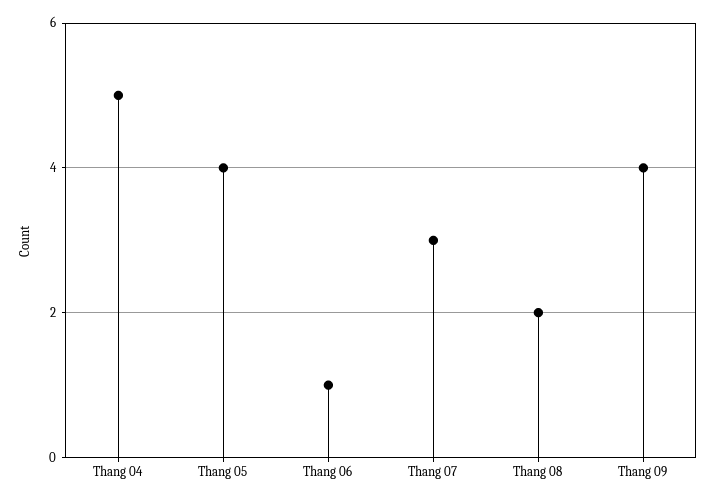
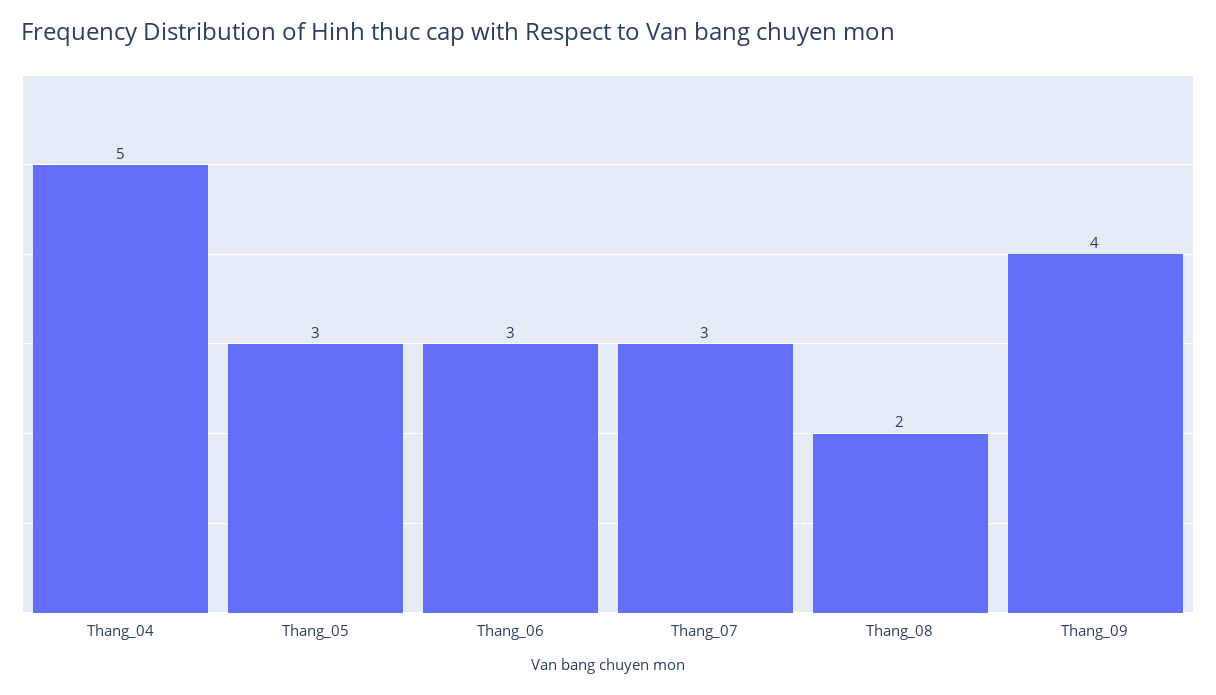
Thang 05: 4 -> 3
Thang 06: 1 -> 3

